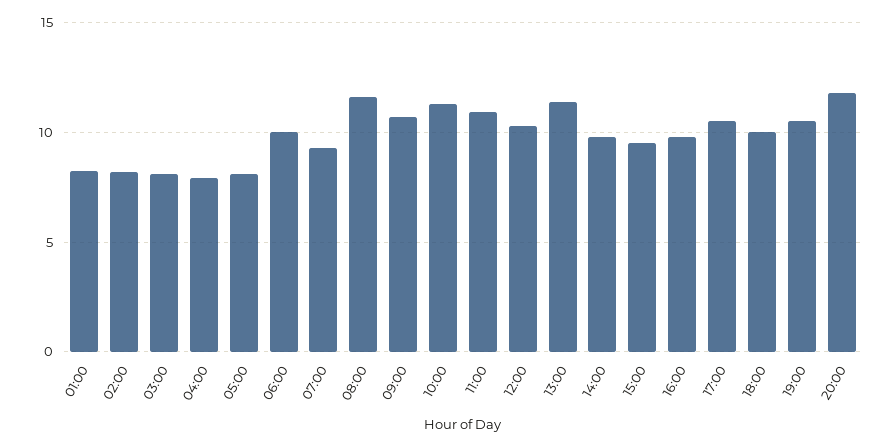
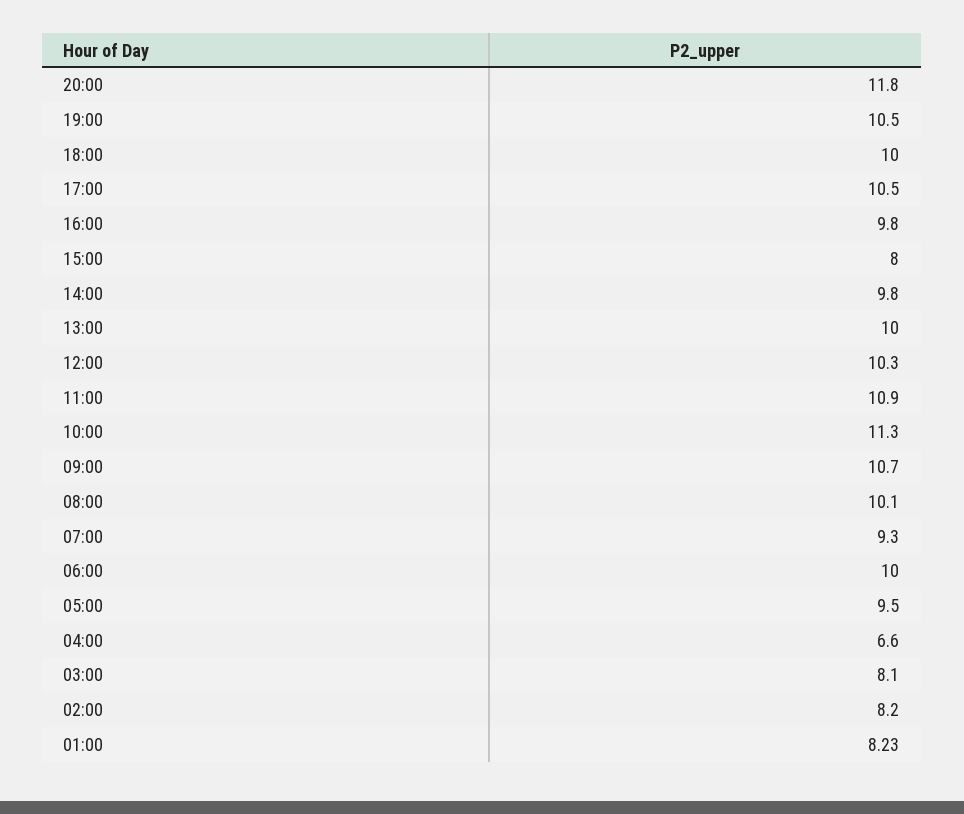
04:00: 8 -> 6.6
05:00: 8 -> 9.5
08:00: 11.5 -> 10.1
13:00: 11.5 -> 10
15:00: 9.5 -> 8

